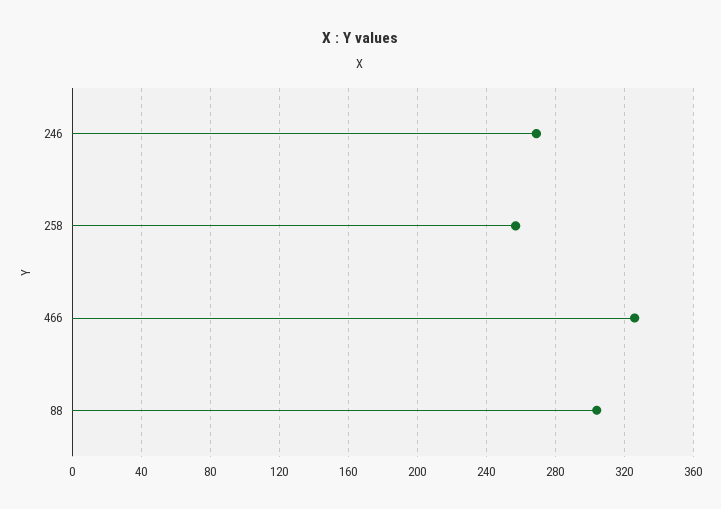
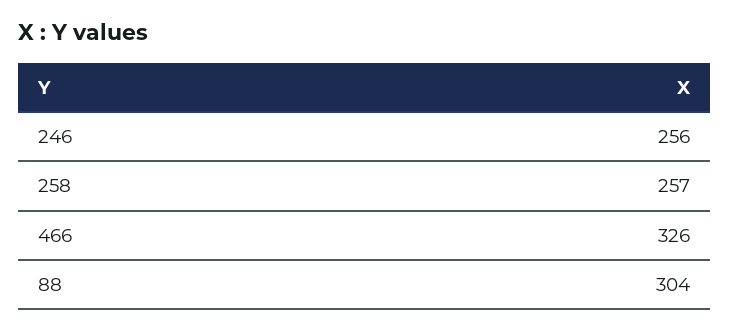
246: 270 -> 256

